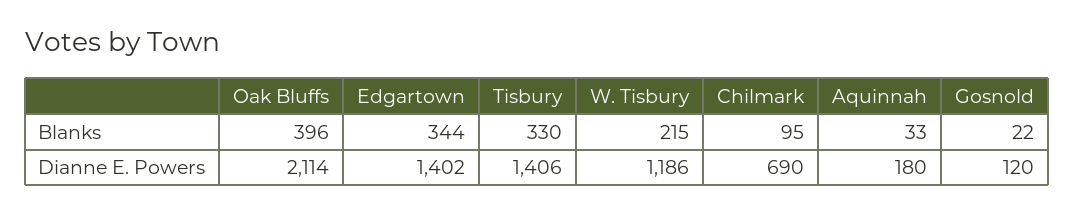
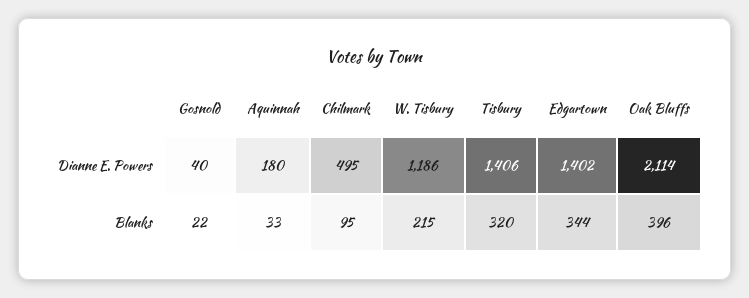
Tisbury, Blanks: 330 -> 320
Chilmark, Dianne E. Powers: 690 -> 495
Gosnold, Dianne E. Powers: 120 -> 40

